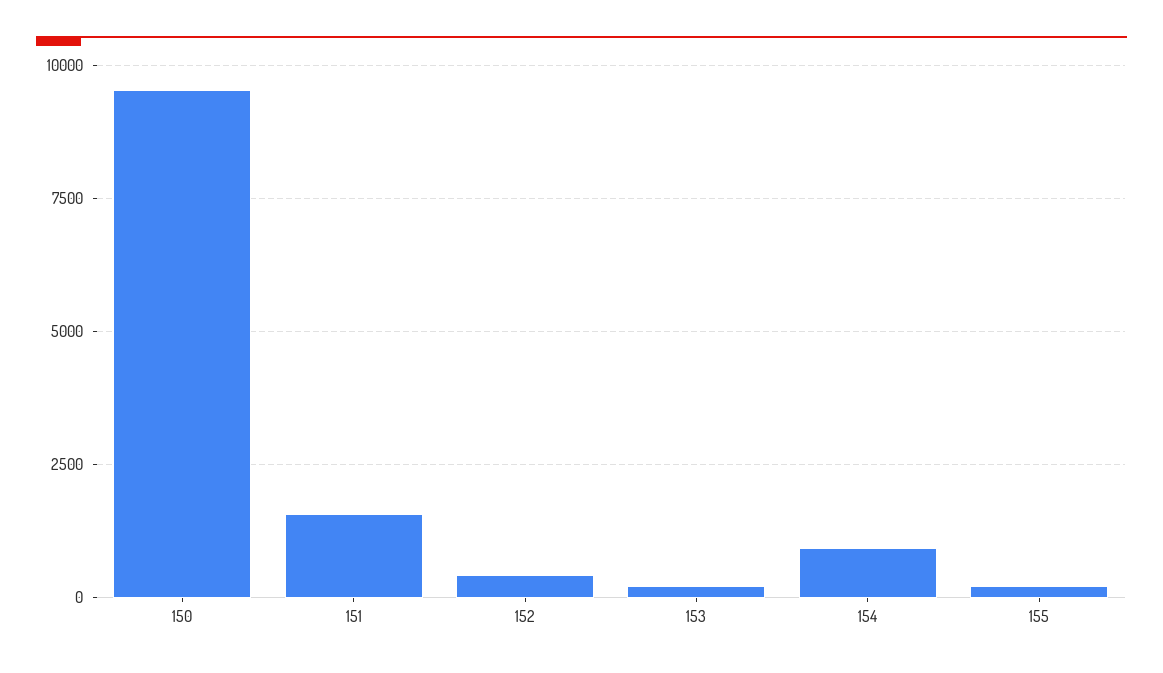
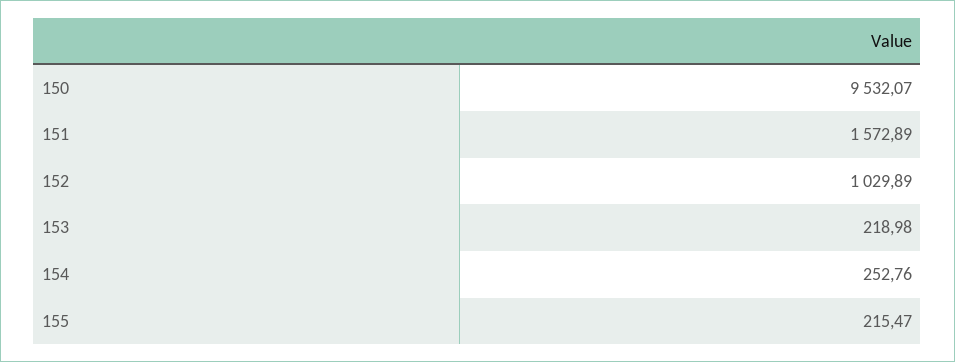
152: 500 -> 1029.89
154: 1000 -> 252.76

